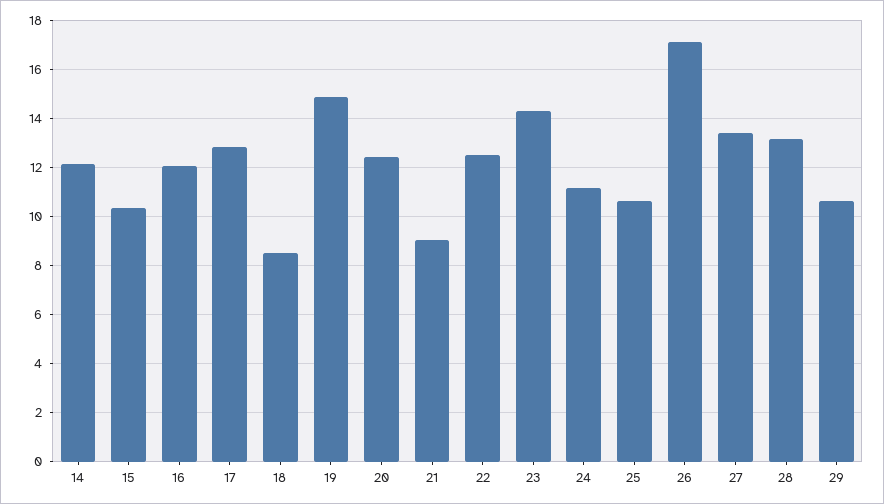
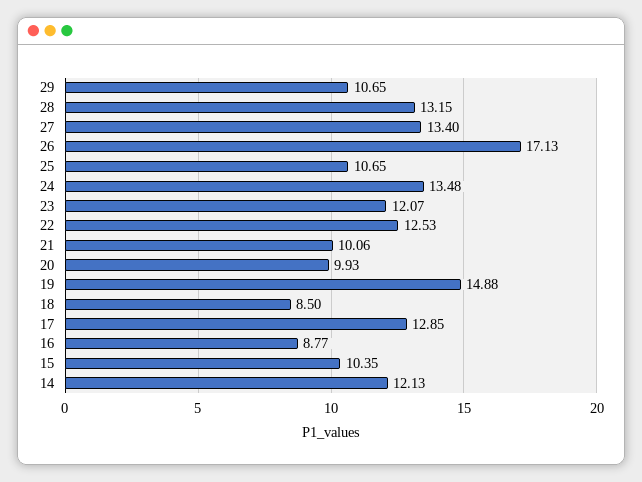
16: 12 -> 8.77
20: 12.5 -> 9.93
21: 9 -> 10.06
23: 14.25 -> 12.07
24: 11.25 -> 13.48

